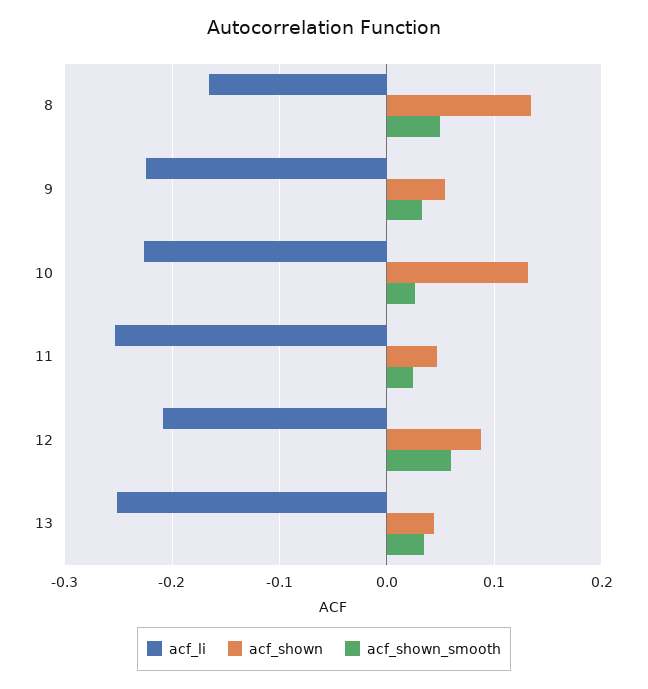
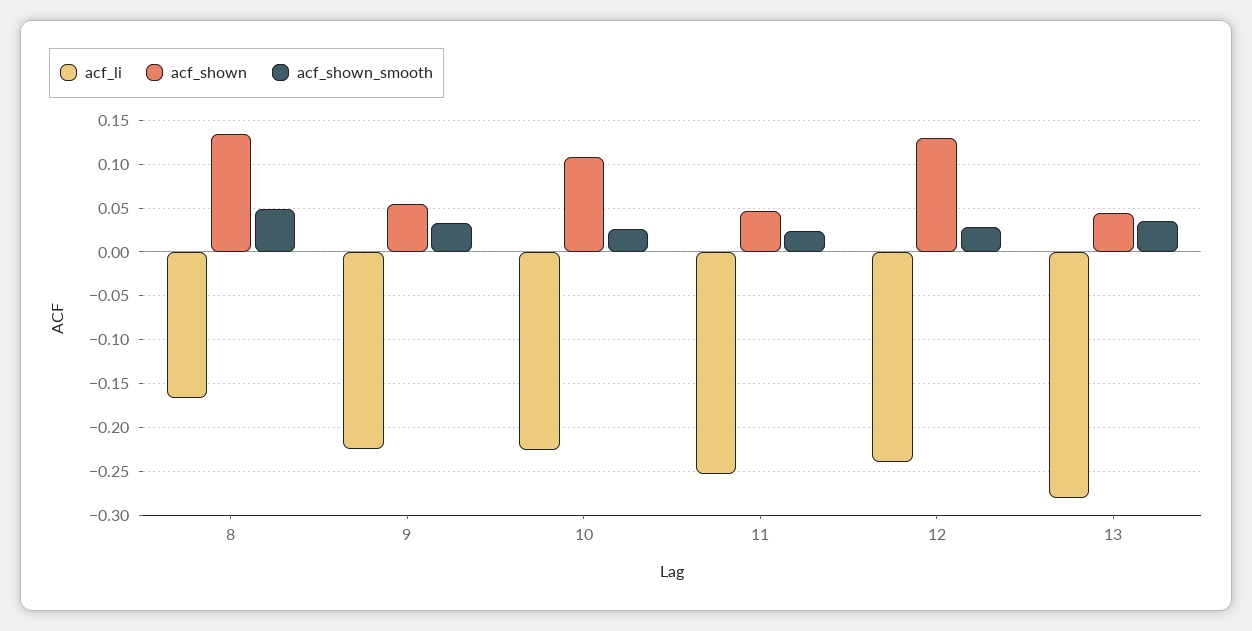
acf_shown, 10: 0.13 -> 0.11
acf_li, 12: -0.21 -> -0.24
acf_shown, 12: 0.09 -> 0.13
acf_shown_smooth, 12: 0.06 -> 0.03
acf_li, 13: -0.25 -> -0.28

